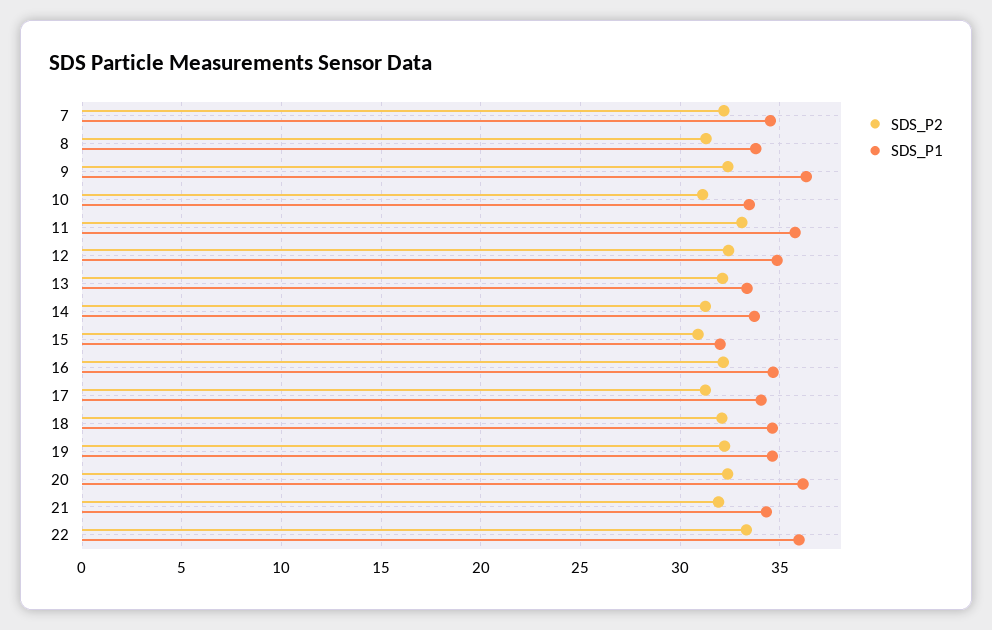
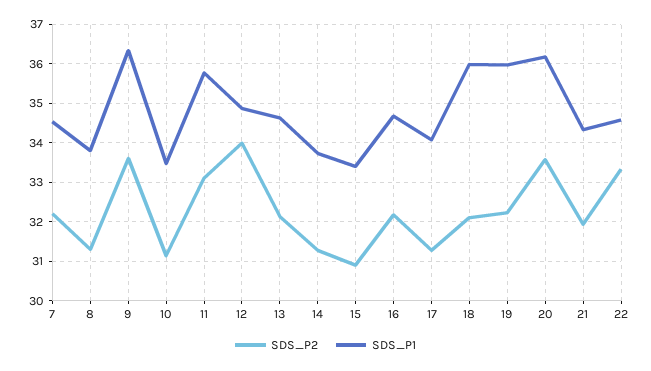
SDS_P2, 9: 32.5 -> 33.6
SDS_P2, 12: 32.5 -> 34
SDS_P1, 13: 33.5 -> 34.6
SDS_P1, 15: 32 -> 33.4
SDS_P1, 18: 34.5 -> 36
SDS_P1, 19: 34.5 -> 36
SDS_P2, 20: 32.5 -> 33.6
SDS_P1, 22: 36 -> 34.6

